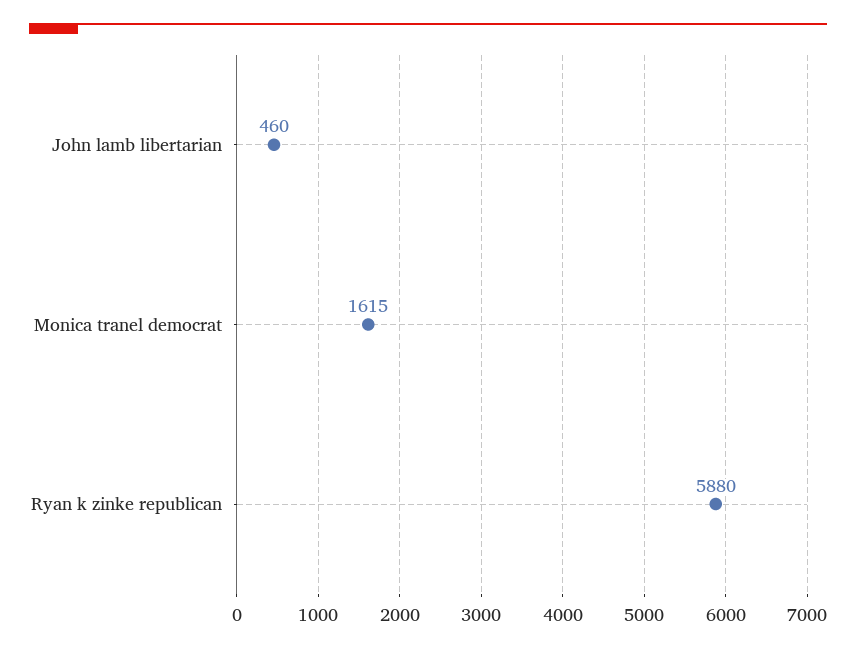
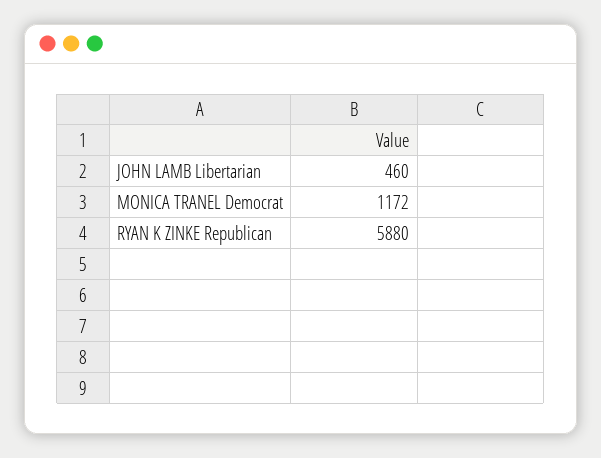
Monica tranel democrat: 1615 -> 1172

